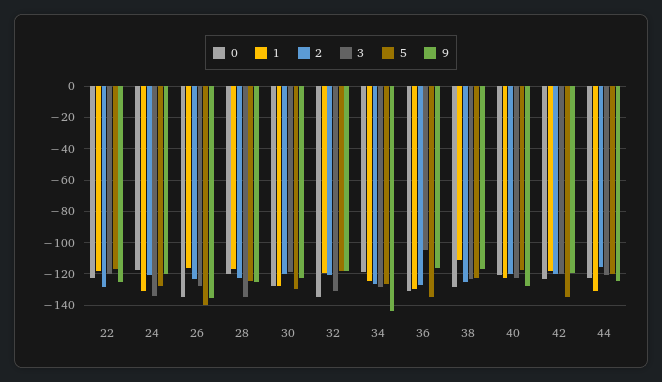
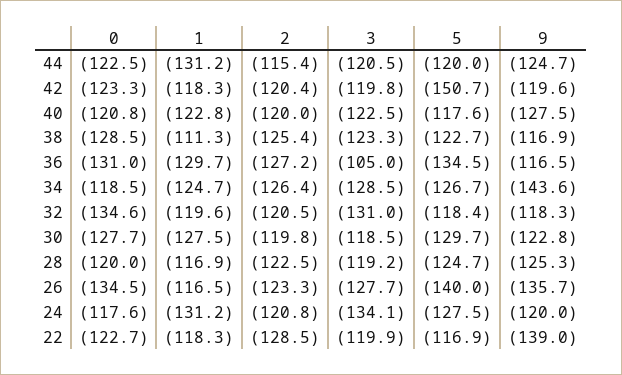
9, 22: -125 -> -139
3, 28: -135 -> -119.2
5, 42: -135 -> -150.7

